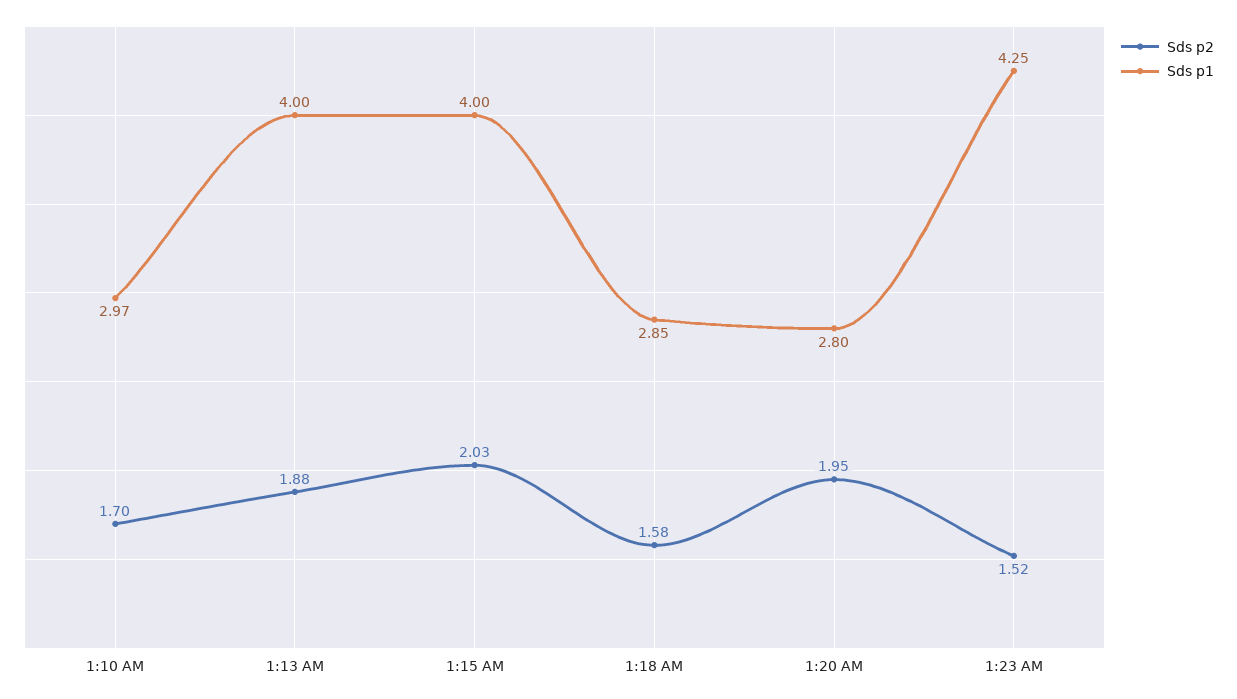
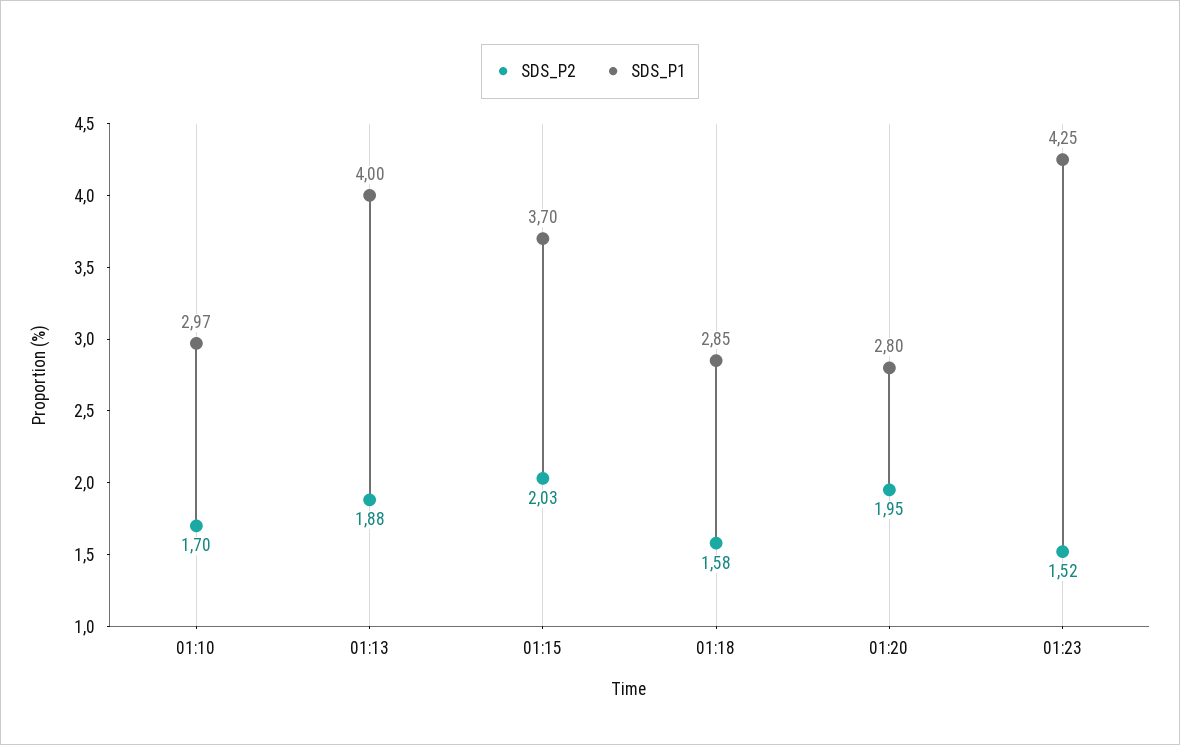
Sds p1, 1:15 AM: 4 -> 3.7

